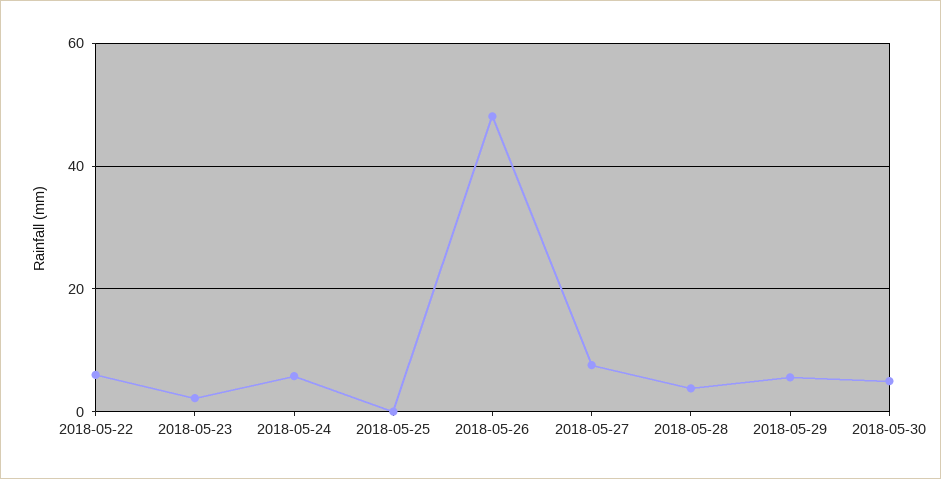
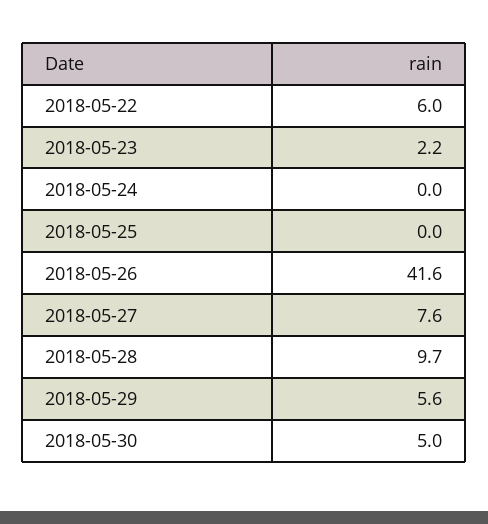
2018-05-24: 6 -> 0
2018-05-26: 48 -> 41.6
2018-05-28: 4 -> 9.7

